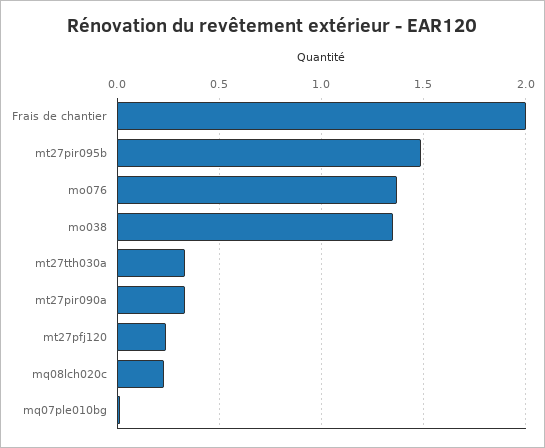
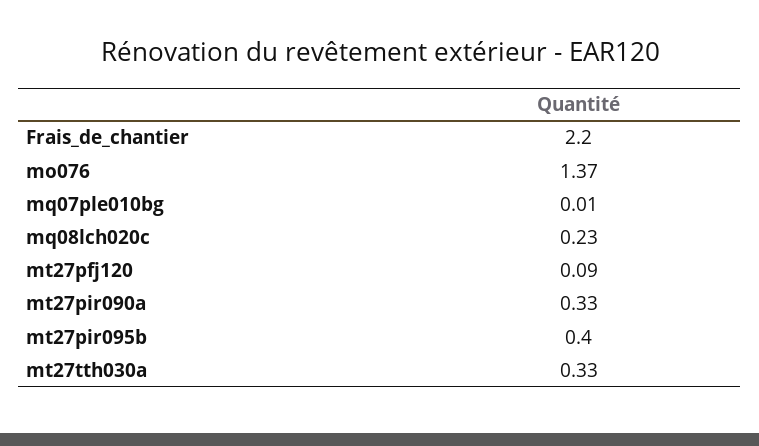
Frais de chantier: 2 -> 2.2
mt27pir095b: 1.5 -> 0.4
mo038: 1.35 -> none
mt27pfj120: 0.25 -> 0.09

